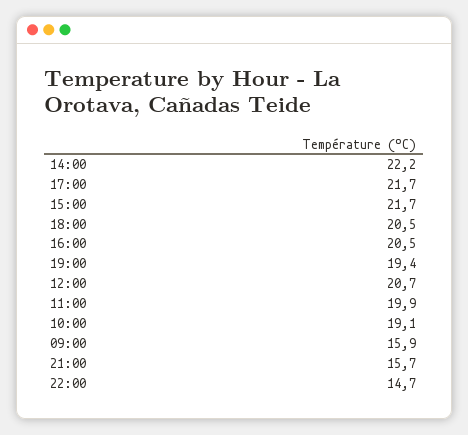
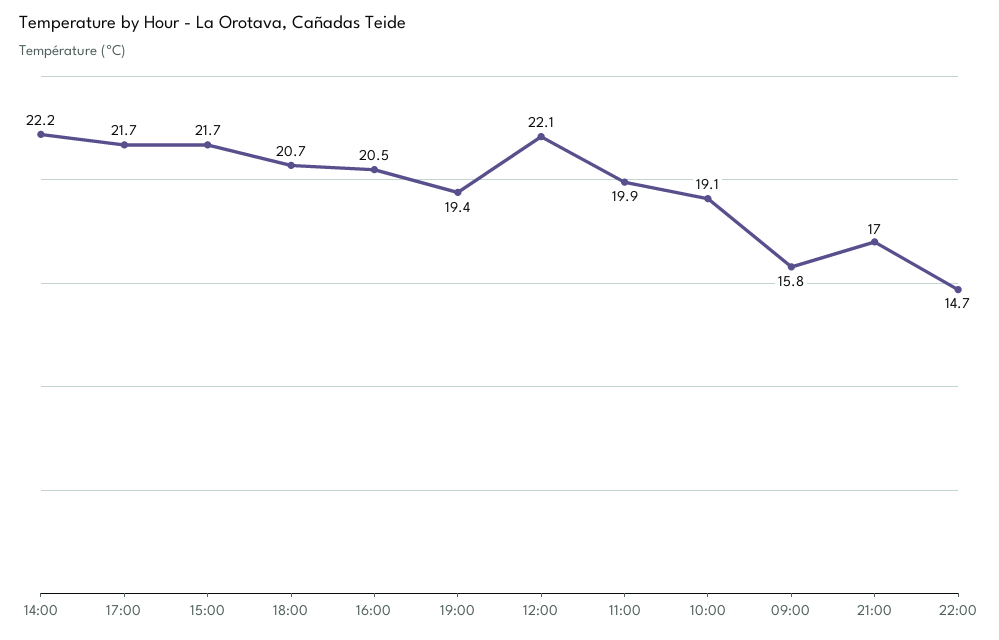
18:00: 20.5 -> 20.7
12:00: 20.7 -> 22.1
09:00: 15.9 -> 15.8
21:00: 15.7 -> 17

